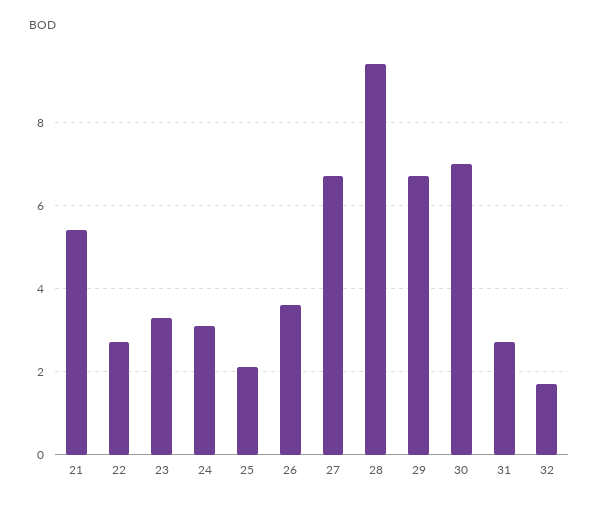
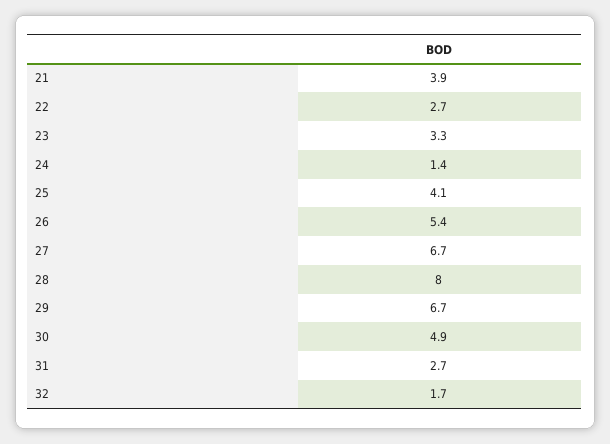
21: 5.5 -> 3.9
24: 3 -> 1.4
25: 2 -> 4.1
26: 3.5 -> 5.4
28: 9.5 -> 8
30: 7 -> 4.9

